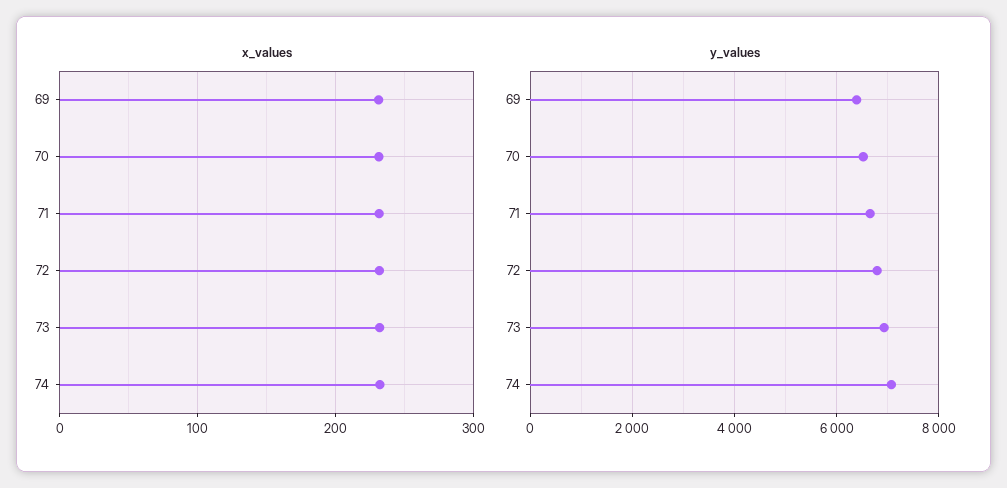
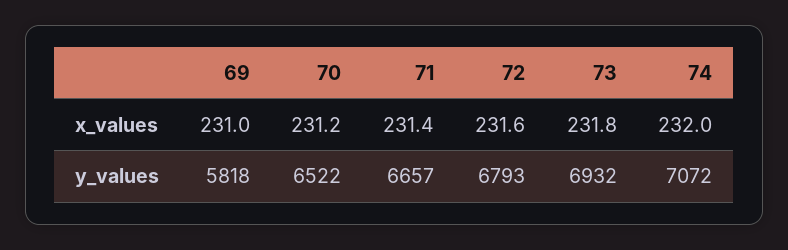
y_values, 69: 6400 -> 5818

